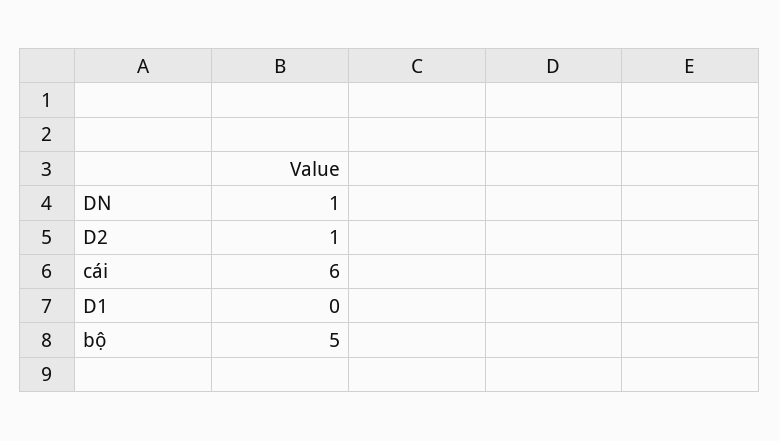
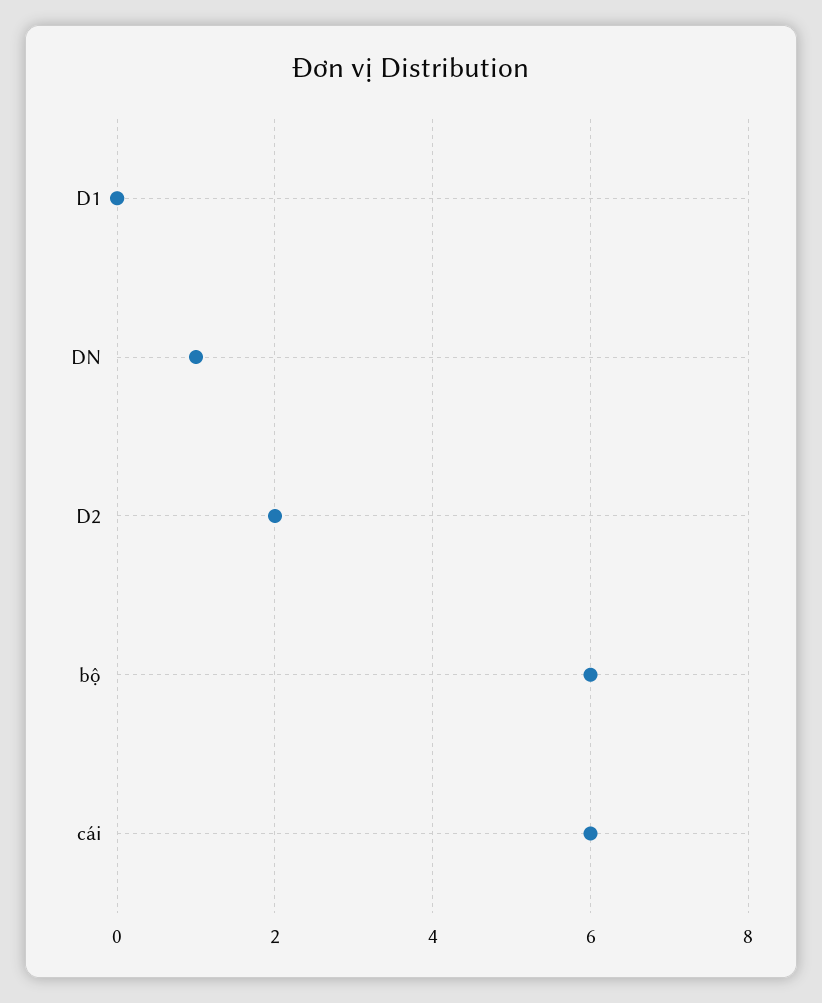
D2: 1 -> 2
bộ: 5 -> 6

